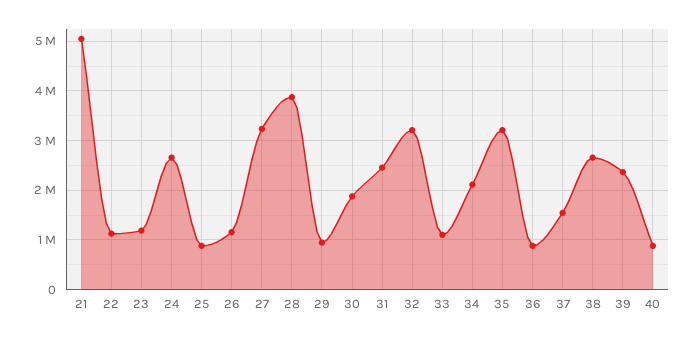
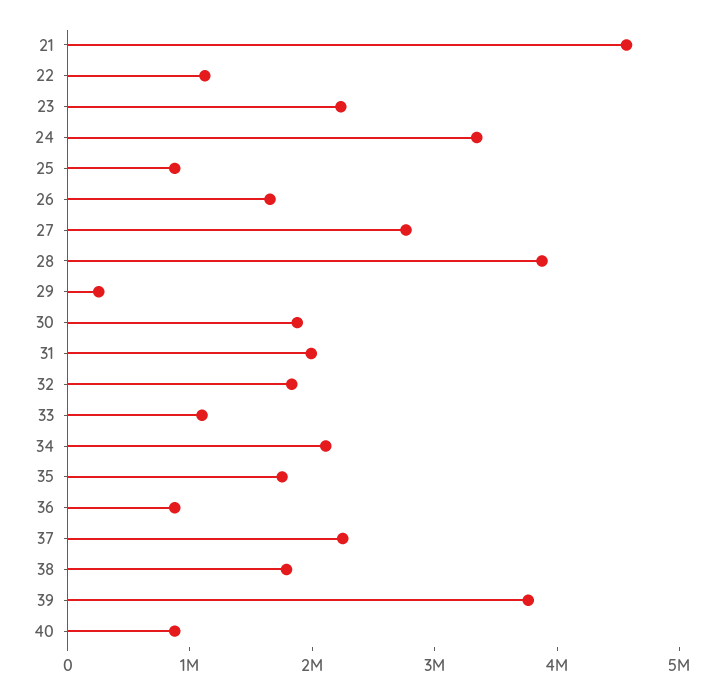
21: 5000000 -> 4600000
23: 1200000 -> 2200000
24: 2600000 -> 3400000
26: 1200000 -> 1600000
27: 3200000 -> 2800000
29: 1000000 -> 200000
31: 2400000 -> 2000000
32: 3200000 -> 1800000
35: 3200000 -> 1800000
37: 1600000 -> 2200000
38: 2600000 -> 1800000
39: 2400000 -> 3800000

